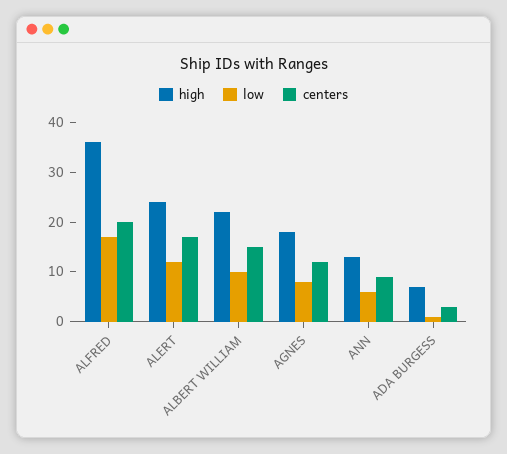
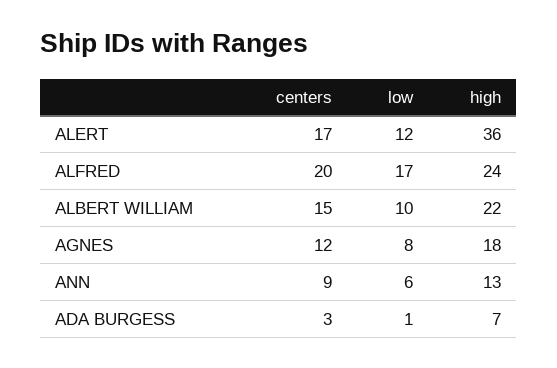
high, ALFRED: 35 -> 24
high, ALERT: 25 -> 36

